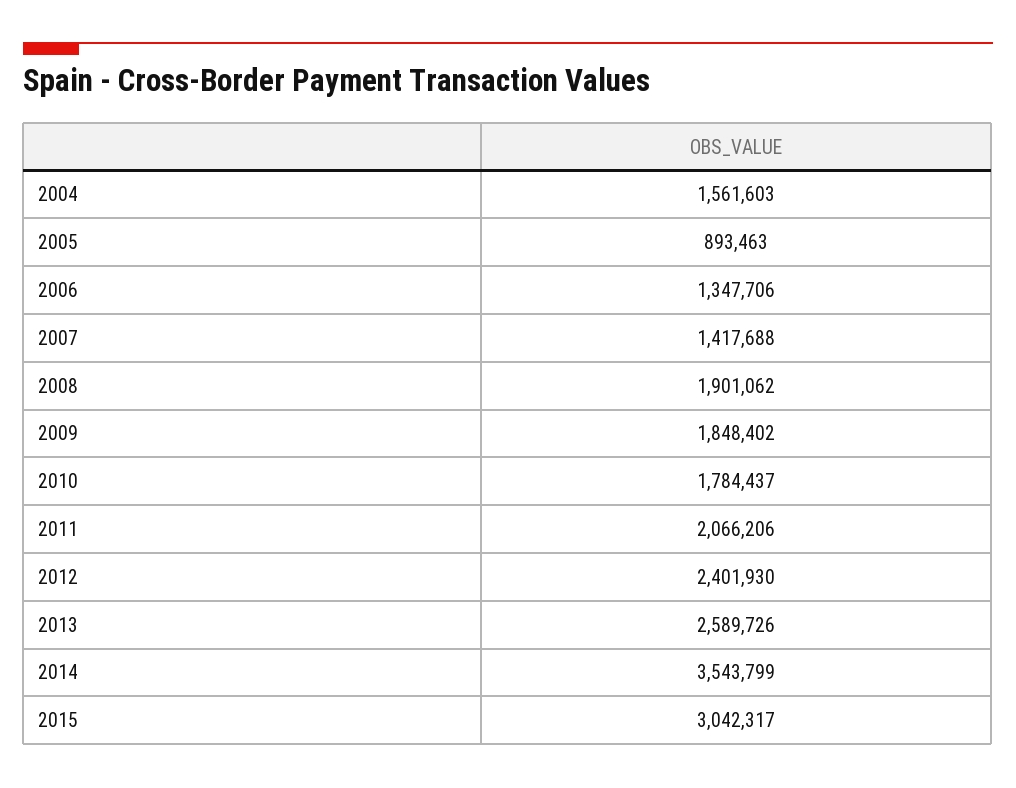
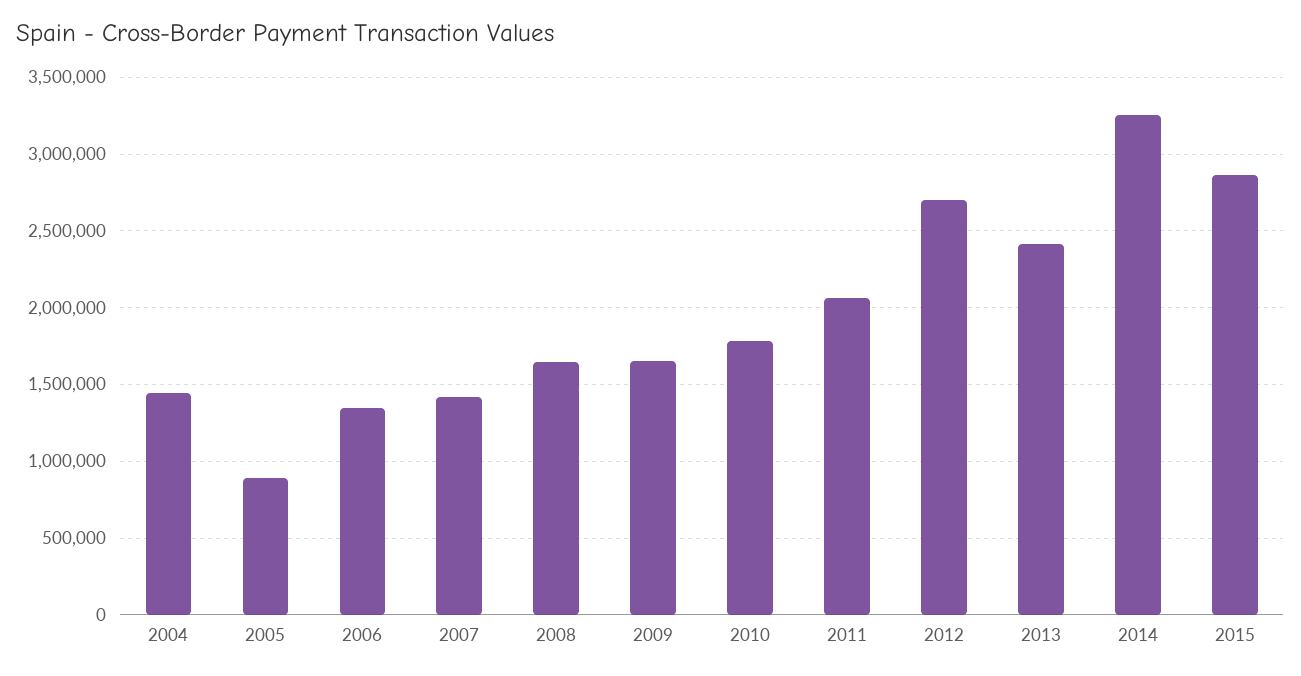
2004: 1561603 -> 1450000
2008: 1901062 -> 1650000
2009: 1848402 -> 1650000
2012: 2401930 -> 2700000
2013: 2589726 -> 2400000
2014: 3543799 -> 3250000
2015: 3042317 -> 2850000

